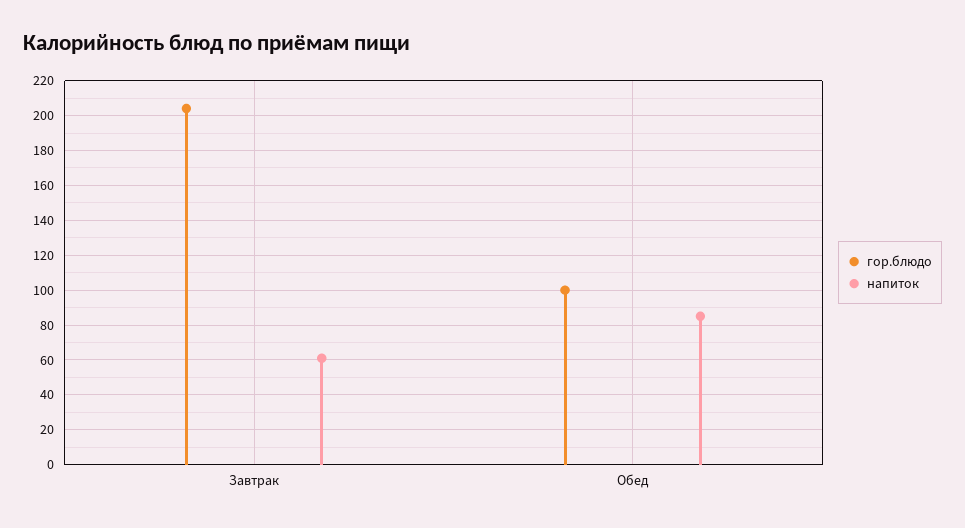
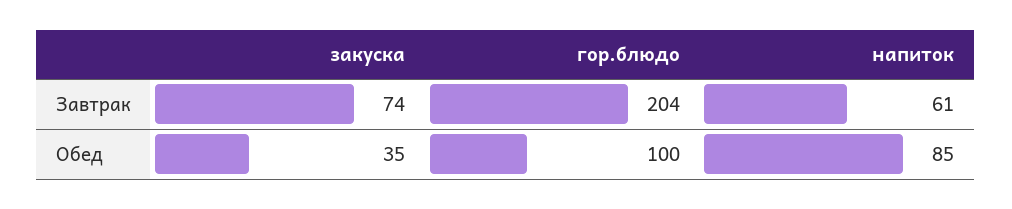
закуска, Завтрак: none -> 74
закуска, Обед: none -> 35

